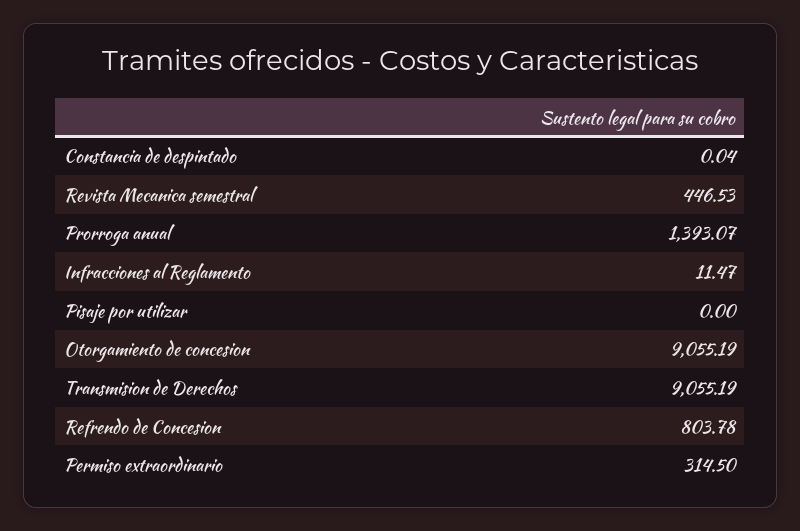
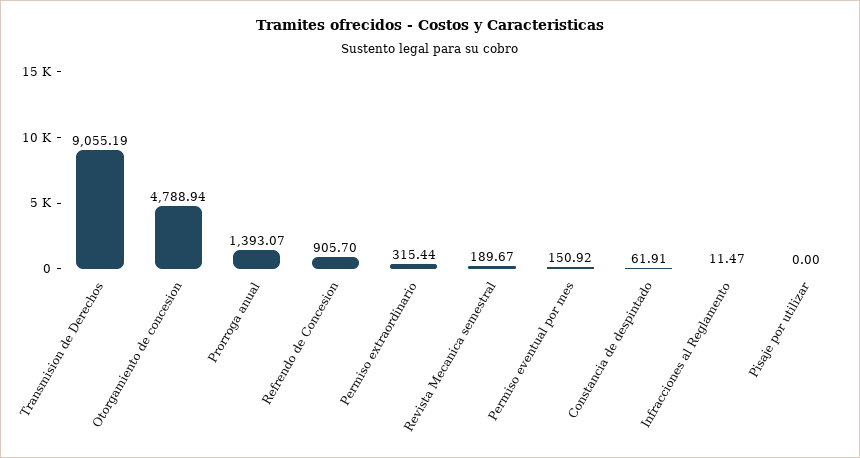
Constancia de despintado: 0.04 -> 61.91
Revista Mecanica semestral: 446.53 -> 189.67
Otorgamiento de concesion: 9055.19 -> 4788.94
Refrendo de Concesion: 803.78 -> 905.7
Permiso extraordinario: 314.5 -> 315.44
Permiso eventual por mes: none -> 150.92

